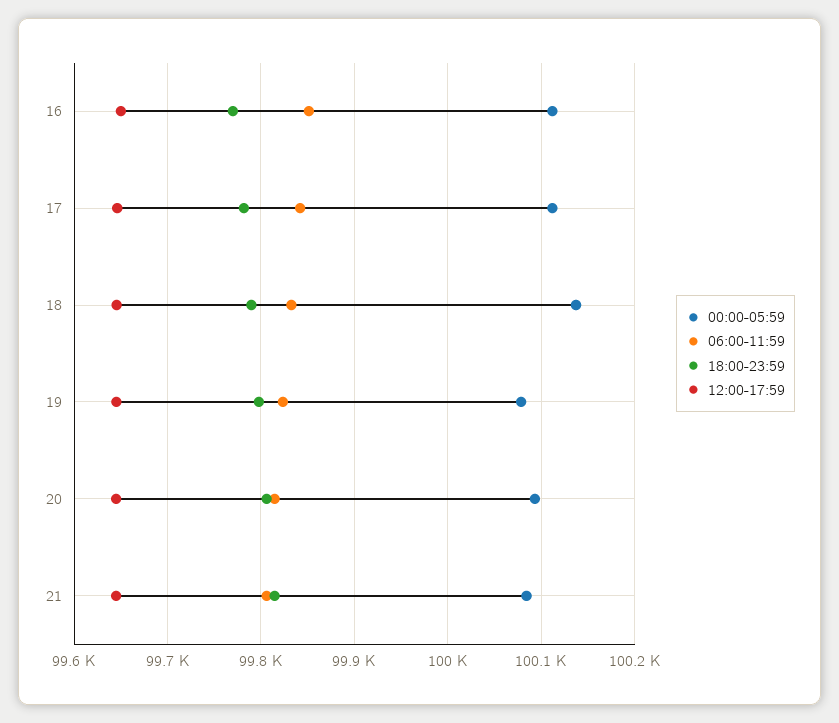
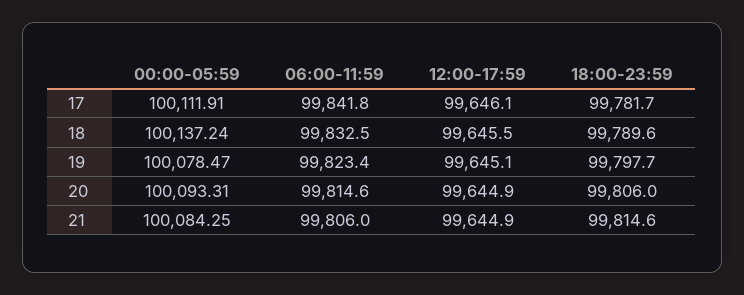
00:00-05:59, 16: 100110 -> none
06:00-11:59, 16: 99850 -> none
18:00-23:59, 16: 99770 -> none
12:00-17:59, 16: 99650 -> none

